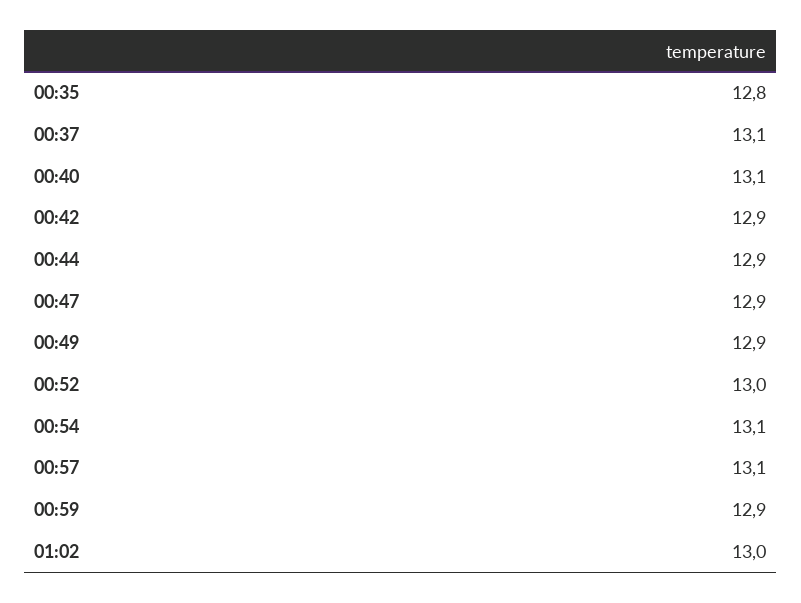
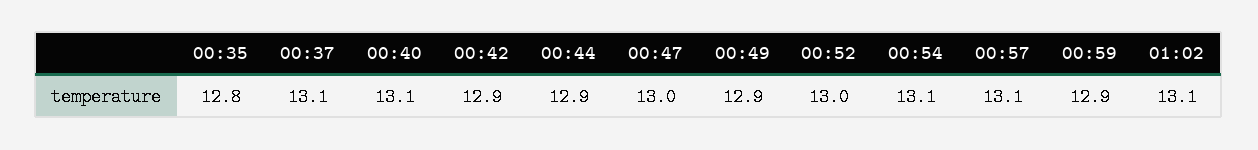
00:47: 12.9 -> 13
01:02: 13 -> 13.1

